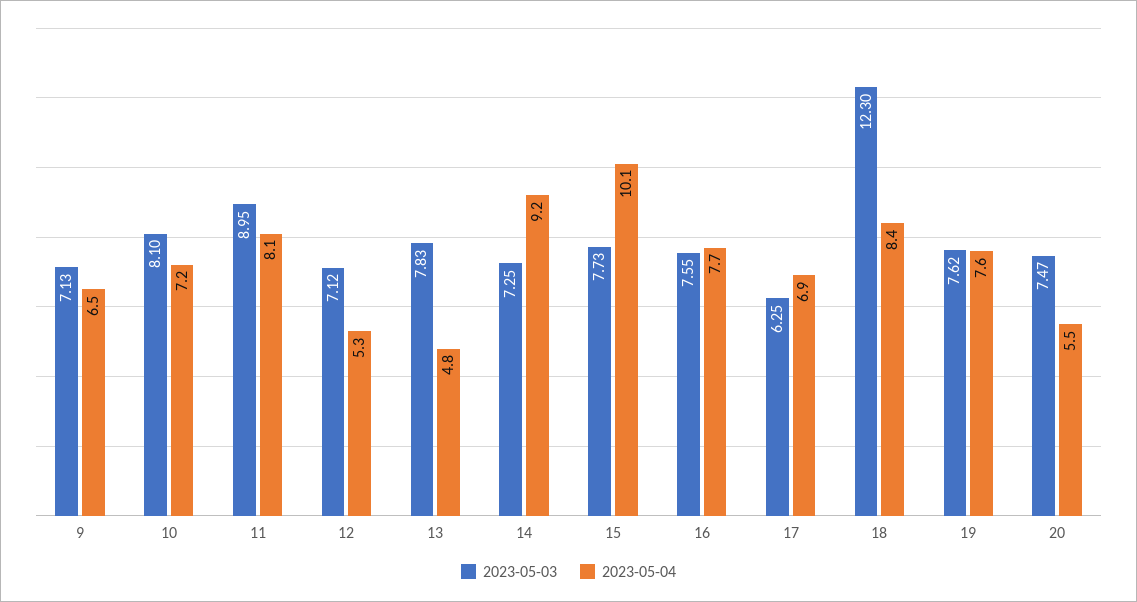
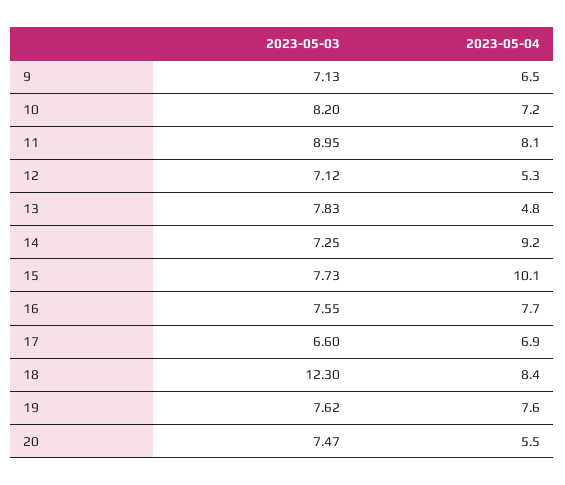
2023-05-03, 10: 8.1 -> 8.2
2023-05-03, 17: 6.25 -> 6.6

